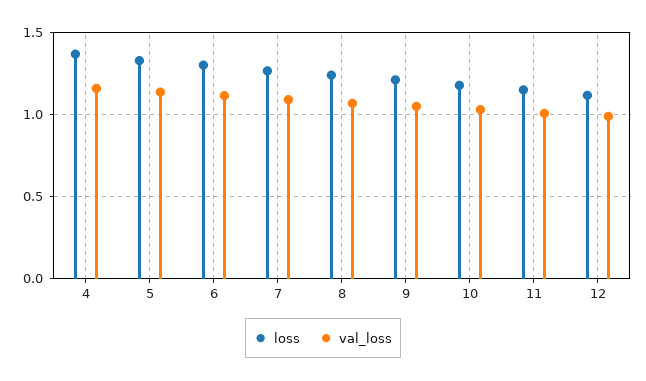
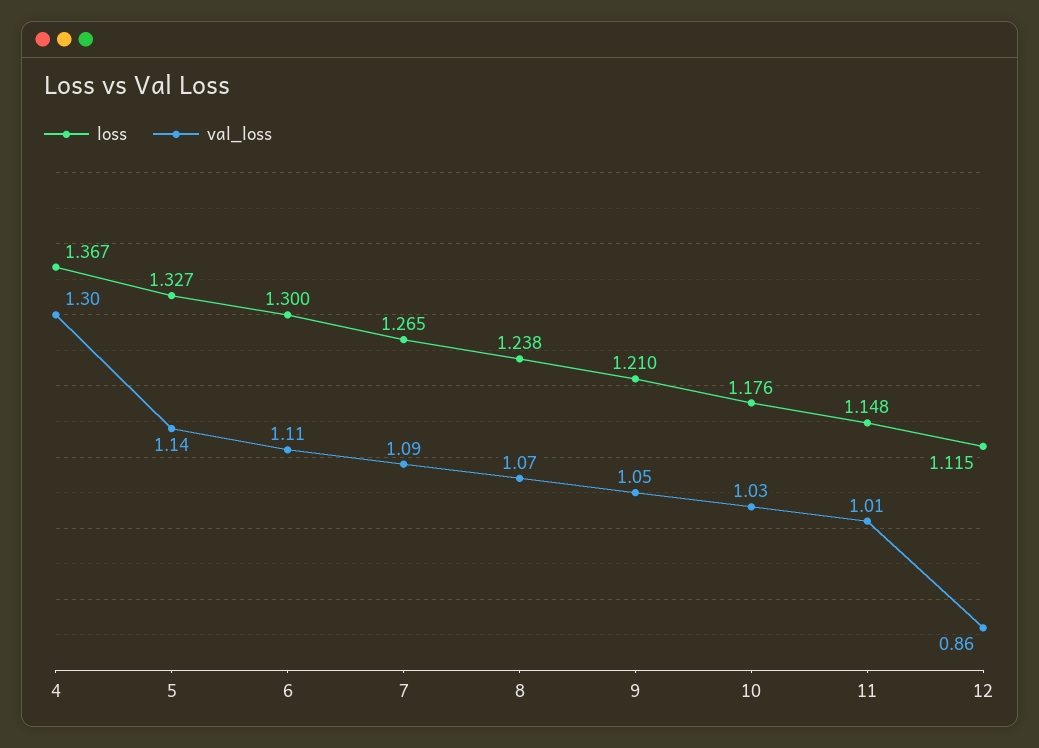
val_loss, 4: 1.15 -> 1.3
val_loss, 12: 1 -> 0.86

